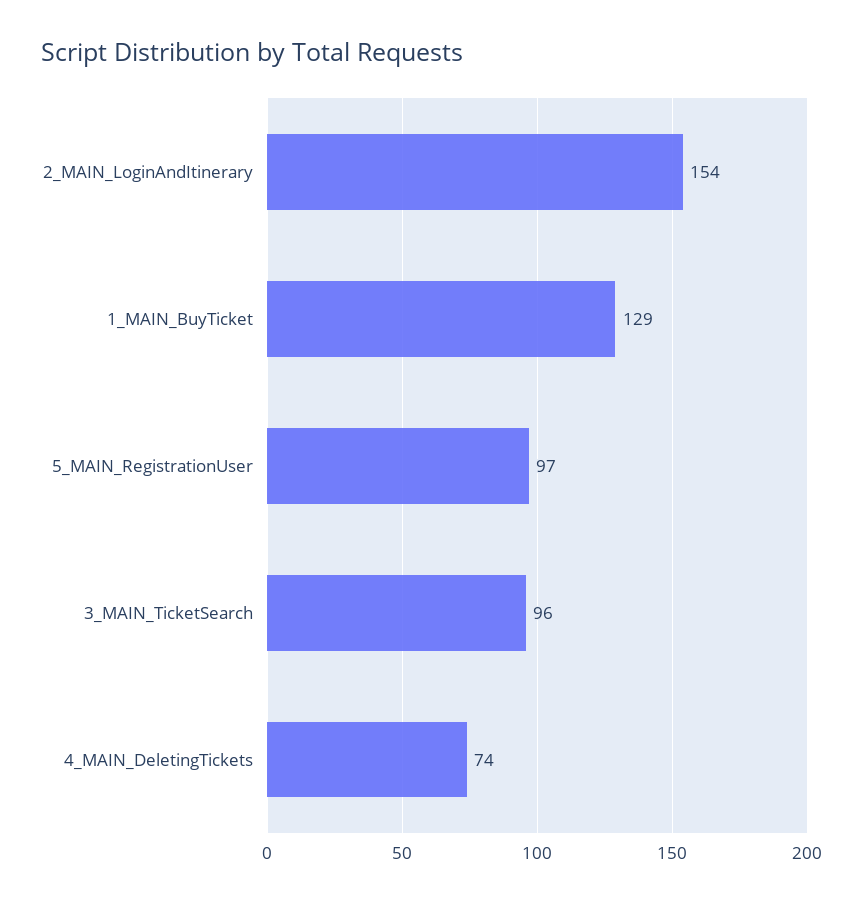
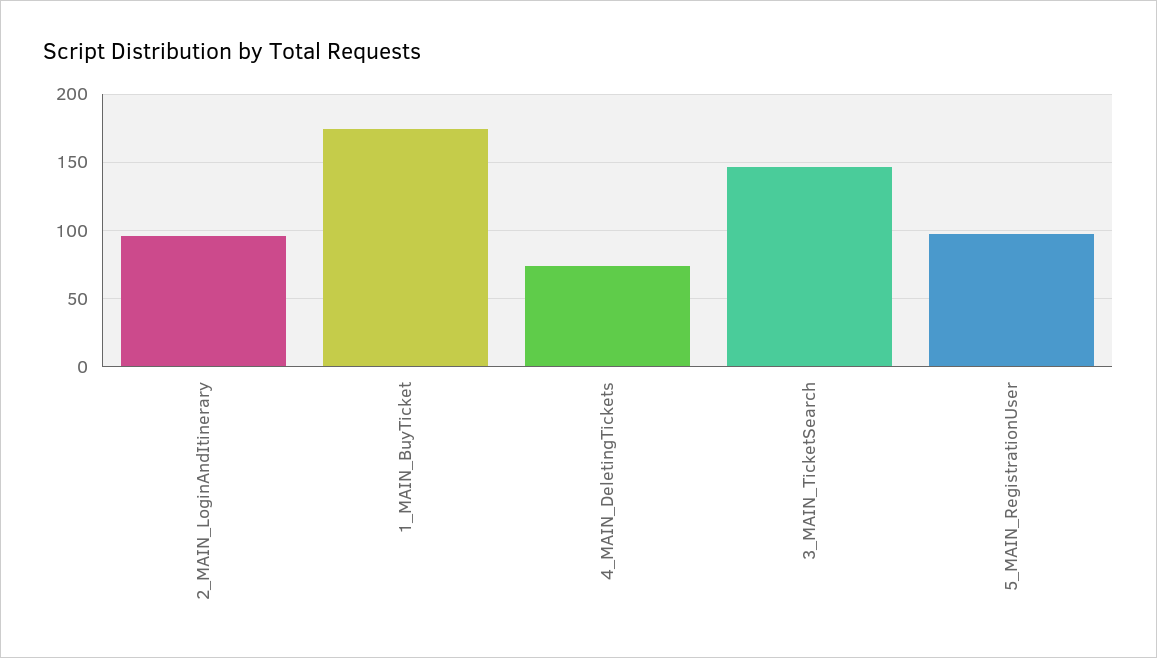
2_MAIN_LoginAndItinerary: 154 -> 95
1_MAIN_BuyTicket: 129 -> 175
3_MAIN_TicketSearch: 96 -> 145

